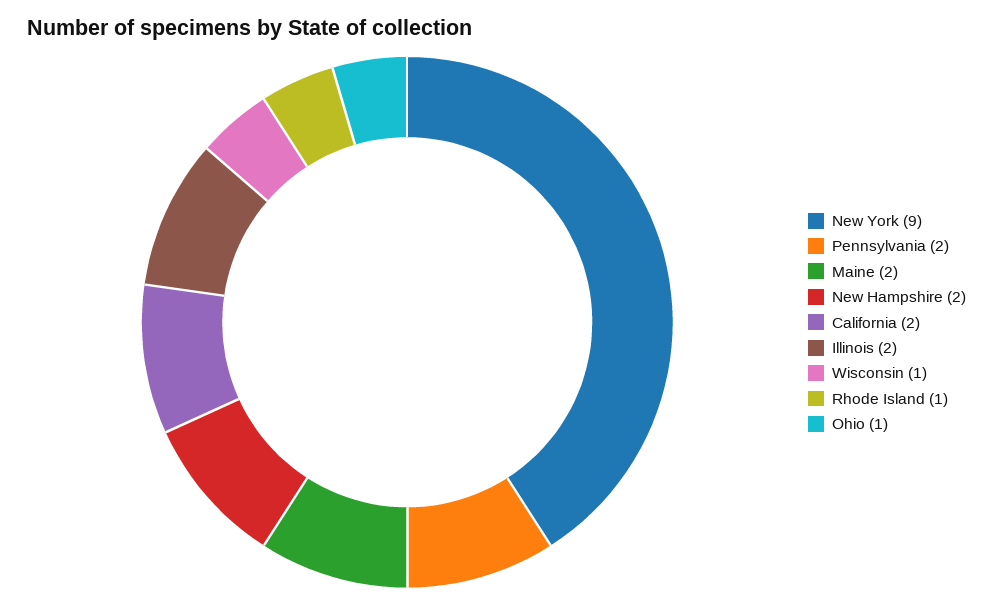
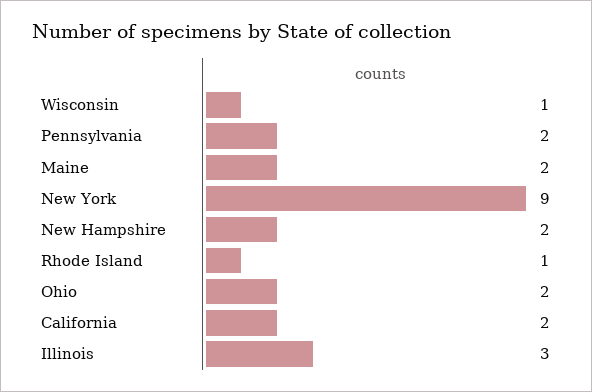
Illinois: 2 -> 3
Ohio: 1 -> 2

